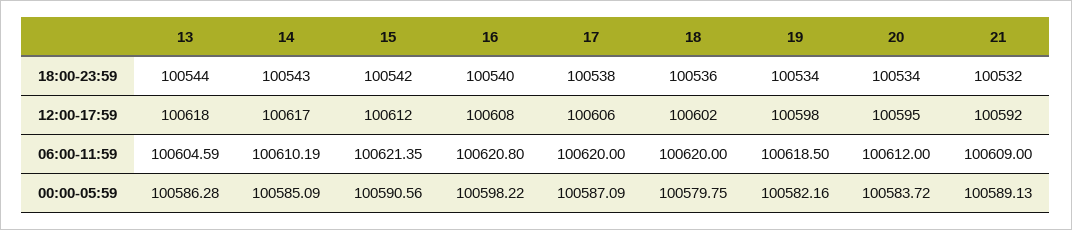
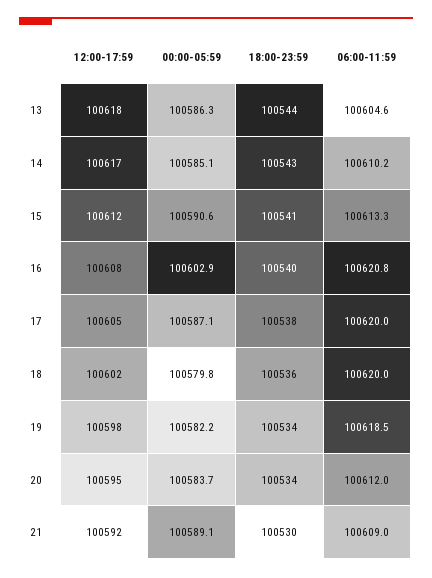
15, 18:00-23:59: 100542 -> 100541
21, 18:00-23:59: 100532 -> 100530
17, 12:00-17:59: 100606 -> 100605
15, 06:00-11:59: 100621.35 -> 100613.3
16, 00:00-05:59: 100598.22 -> 100602.9

